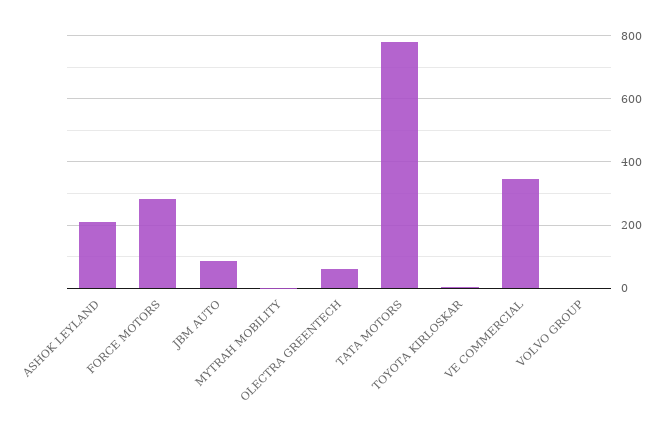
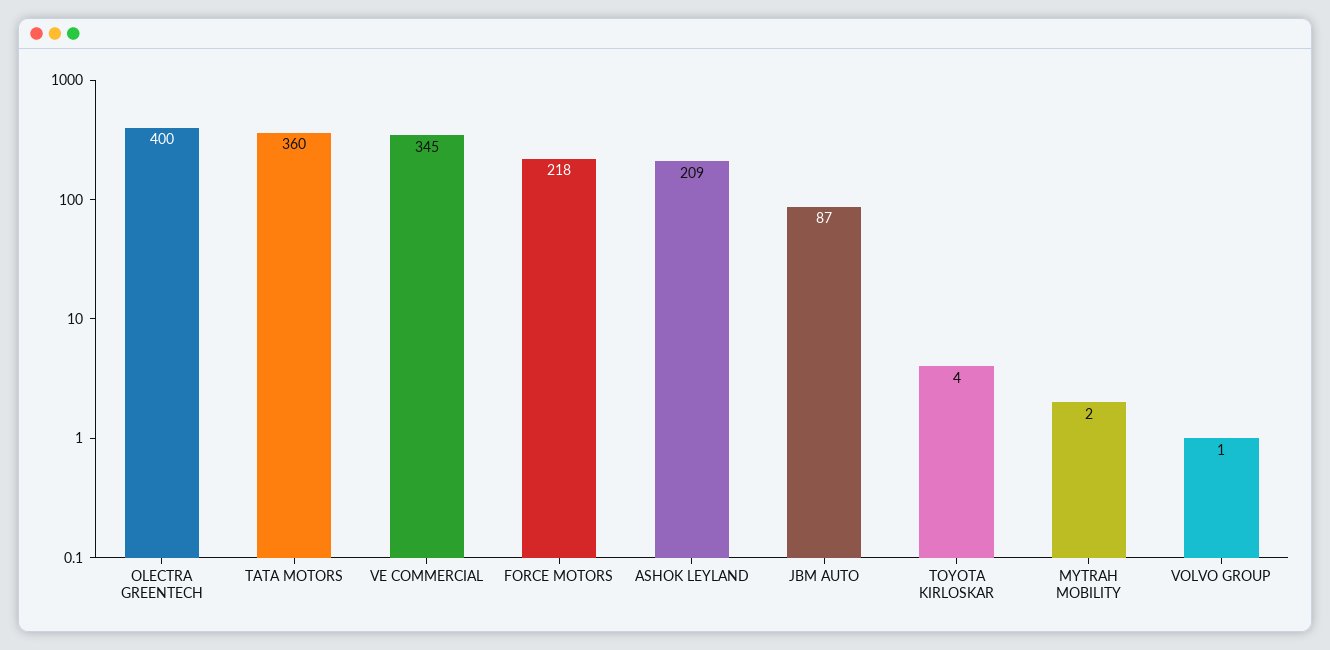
FORCE MOTORS: 280 -> 218
OLECTRA GREENTECH: 60 -> 400
TATA MOTORS: 780 -> 360

